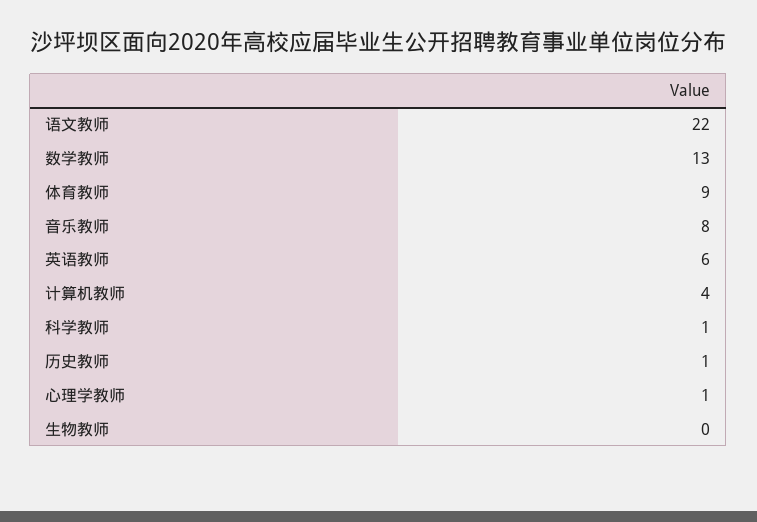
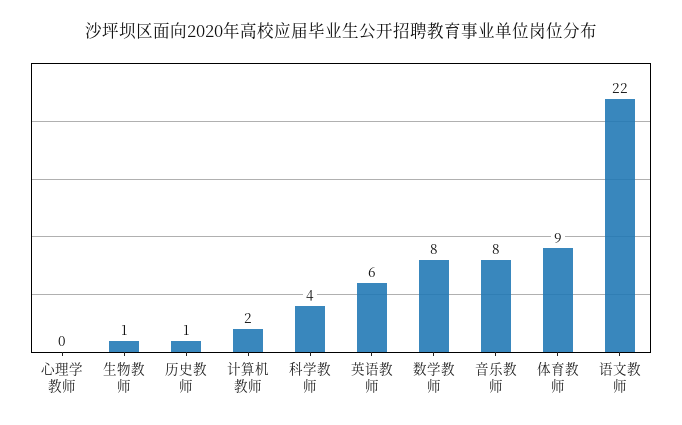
数学教师: 13 -> 8
计算机教师: 4 -> 2
科学教师: 1 -> 4
心理学教师: 1 -> 0
生物教师: 0 -> 1

